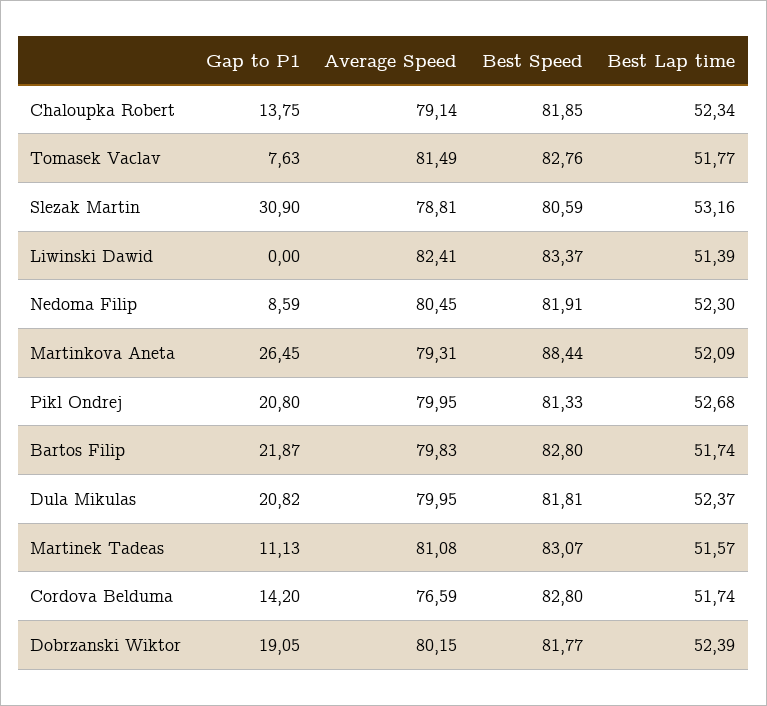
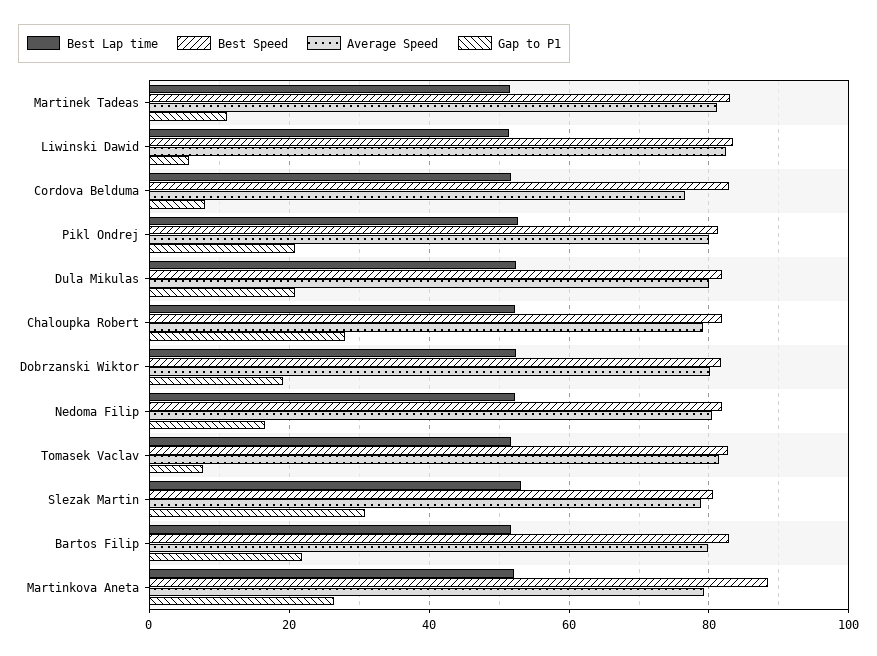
Gap to P1, Chaloupka Robert: 13.75 -> 28
Gap to P1, Liwinski Dawid: 0 -> 6
Gap to P1, Nedoma Filip: 8.59 -> 16
Gap to P1, Cordova Belduma: 14.2 -> 8

